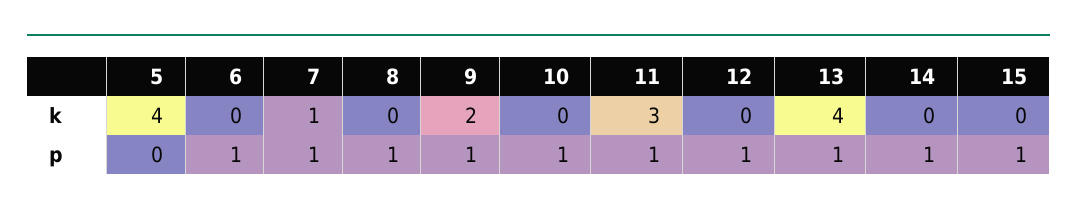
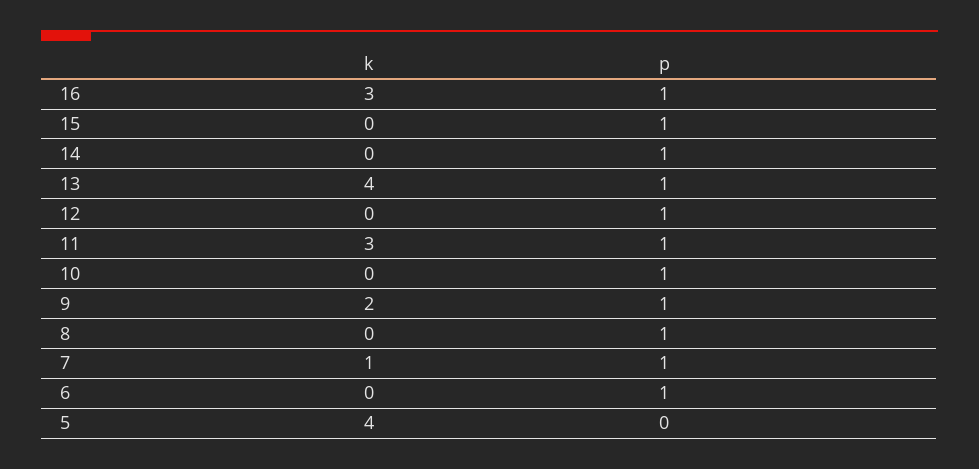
16, k: none -> 3
16, p: none -> 1

